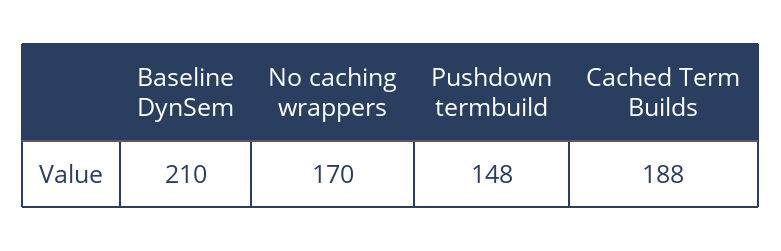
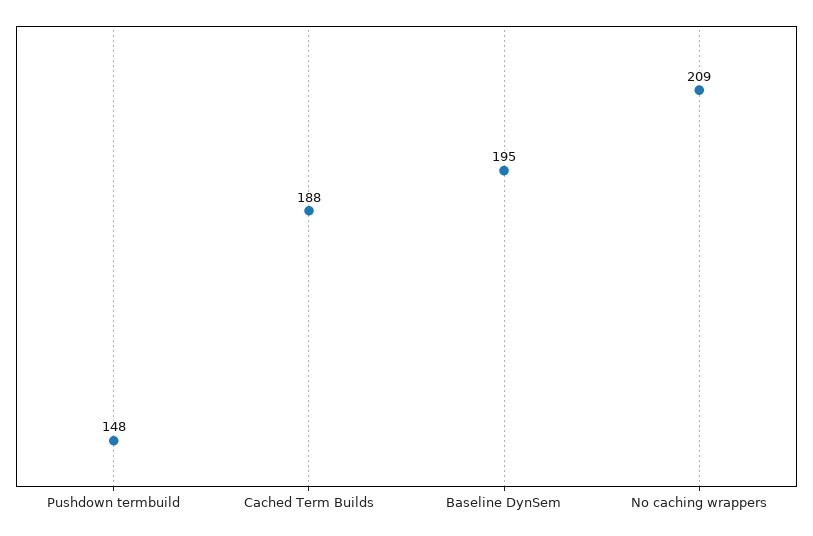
Baseline DynSem: 210 -> 195
No caching wrappers: 170 -> 209

